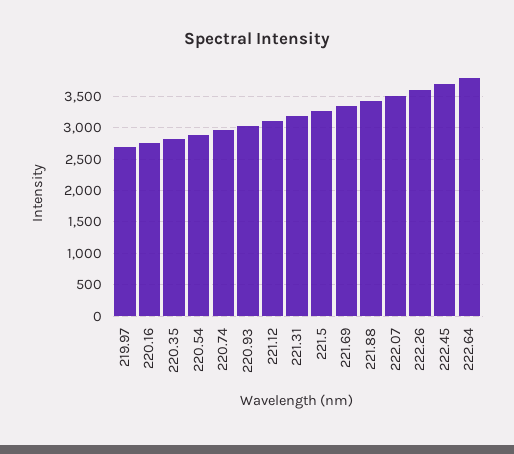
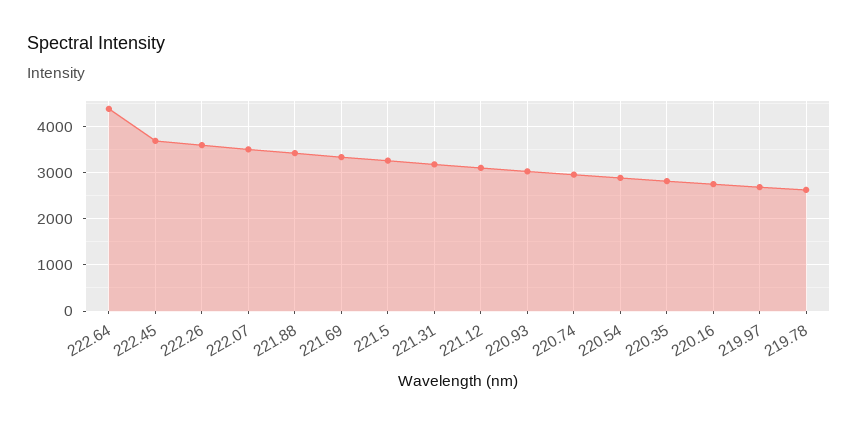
222.64: 3800 -> 4400
219.78: none -> 2600

